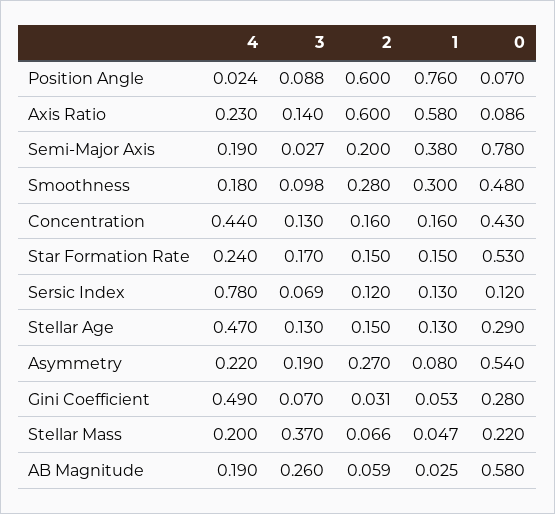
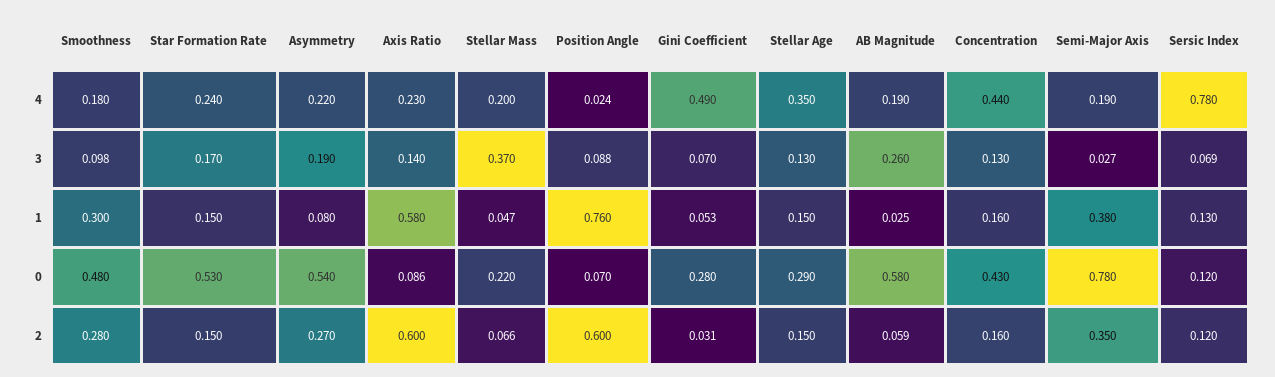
2, Semi-Major Axis: 0.2 -> 0.35
4, Stellar Age: 0.47 -> 0.35
1, Stellar Age: 0.13 -> 0.15

